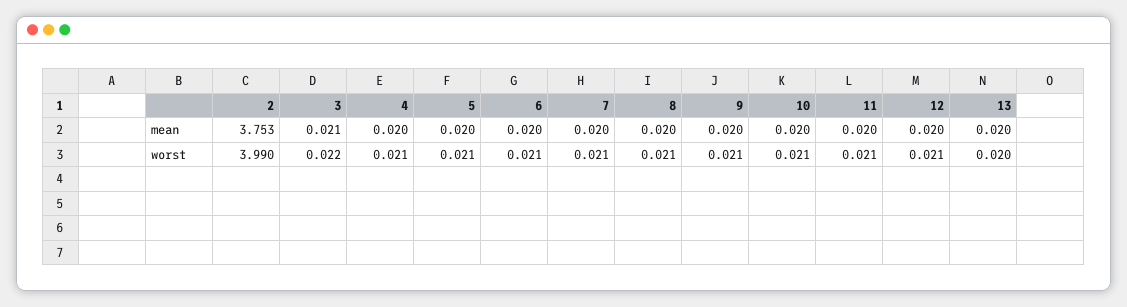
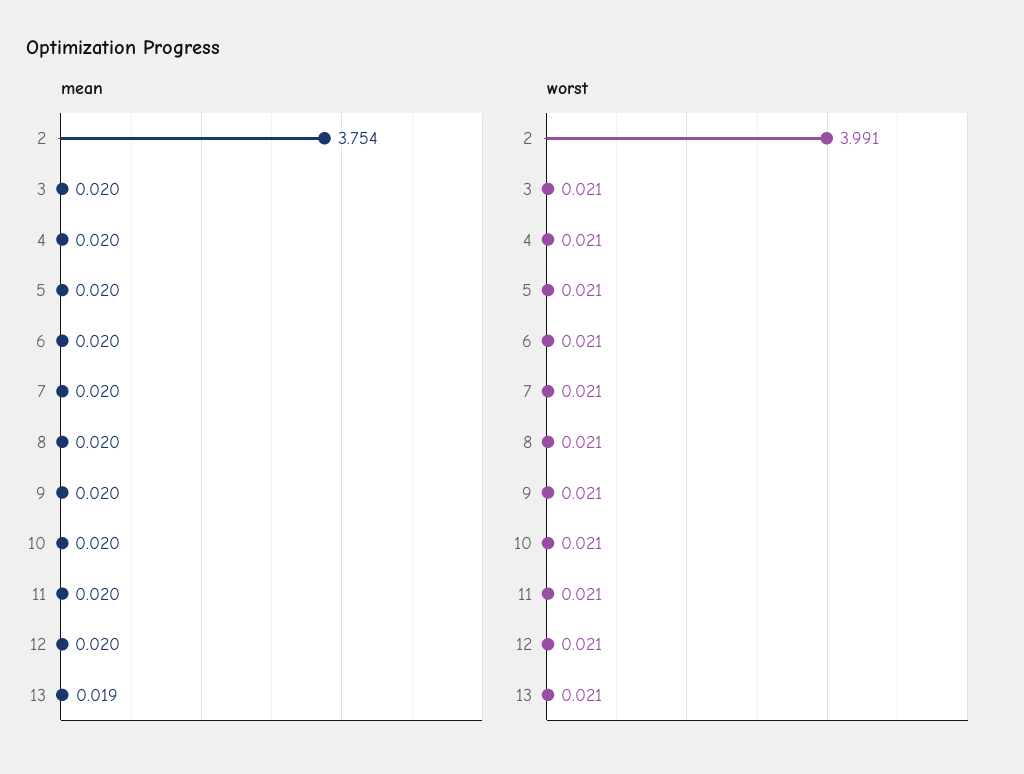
mean, 2: 3.753 -> 3.754
mean, 3: 0.021 -> 0.02
mean, 13: 0.02 -> 0.019
worst, 2: 3.99 -> 3.991
worst, 3: 0.022 -> 0.021
worst, 13: 0.02 -> 0.021

